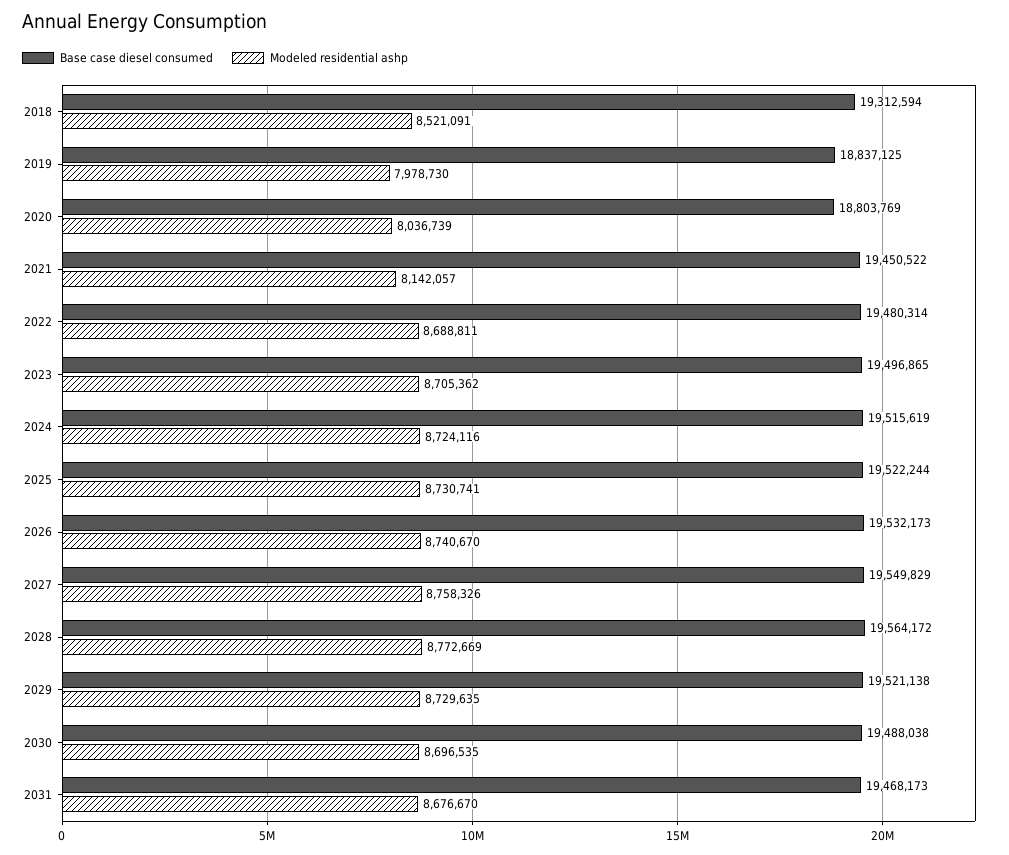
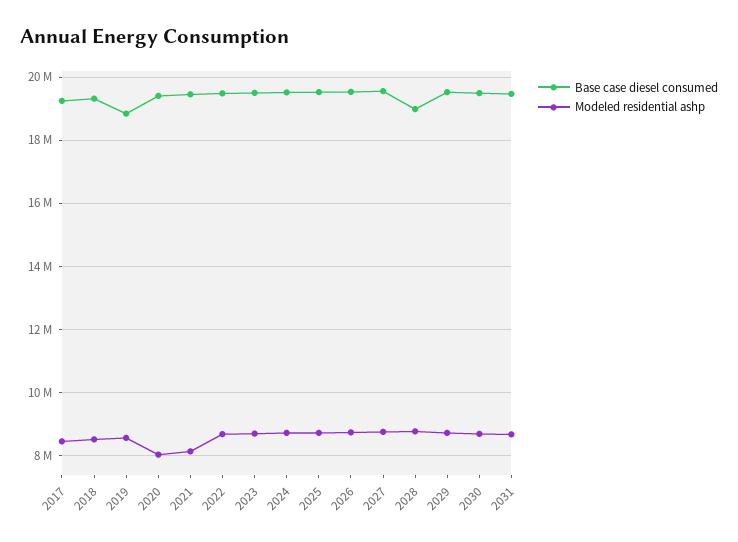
Modeled residential ashp, 2019: 7978730 -> 8600000
Base case diesel consumed, 2020: 18803769 -> 19400000
Base case diesel consumed, 2028: 19564172 -> 19000000
Base case diesel consumed, 2017: none -> 19200000
Modeled residential ashp, 2017: none -> 8400000

